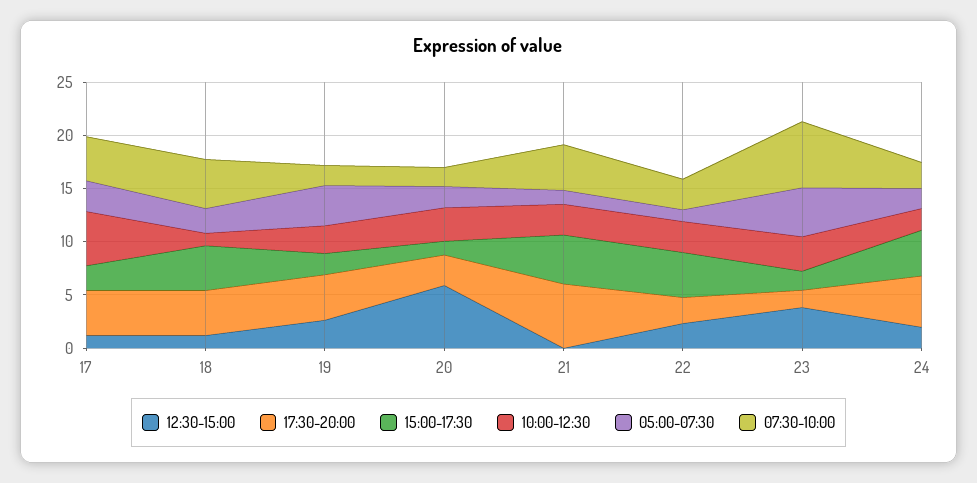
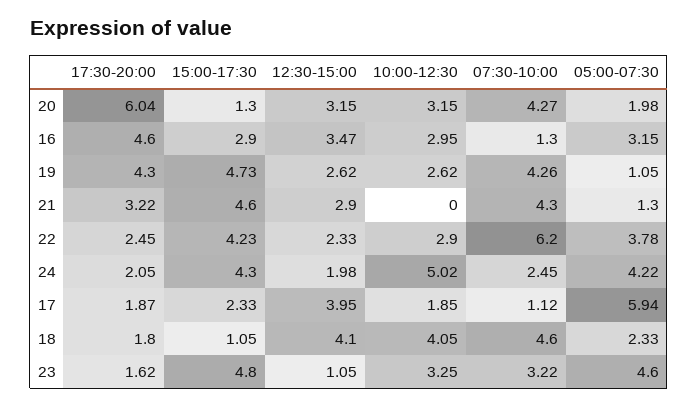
12:30-15:00, 17: 1 -> 3.95
17:30-20:00, 17: 4 -> 1.87
10:00-12:30, 17: 5 -> 1.85
05:00-07:30, 17: 3 -> 5.94
07:30-10:00, 17: 4 -> 1.12
12:30-15:00, 18: 1 -> 4.1
17:30-20:00, 18: 4 -> 1.8
15:00-17:30, 18: 4 -> 1.05
10:00-12:30, 18: 1 -> 4.05
15:00-17:30, 19: 2 -> 4.73
05:00-07:30, 19: 4 -> 1.05
07:30-10:00, 19: 2 -> 4.26
12:30-15:00, 20: 6 -> 3.15
17:30-20:00, 20: 3 -> 6.04
07:30-10:00, 20: 2 -> 4.27
12:30-15:00, 21: 0 -> 2.9
17:30-20:00, 21: 6 -> 3.22
10:00-12:30, 21: 3 -> 0
05:00-07:30, 22: 1 -> 3.78
07:30-10:00, 22: 3 -> 6.2
12:30-15:00, 23: 4 -> 1.05
15:00-17:30, 23: 2 -> 4.8
07:30-10:00, 23: 6 -> 3.22
17:30-20:00, 24: 5 -> 2.05
10:00-12:30, 24: 2 -> 5.02
05:00-07:30, 24: 2 -> 4.22
17:30-20:00, 16: none -> 4.6
15:00-17:30, 16: none -> 2.9
12:30-15:00, 16: none -> 3.47
10:00-12:30, 16: none -> 2.95
07:30-10:00, 16: none -> 1.3
05:00-07:30, 16: none -> 3.15

